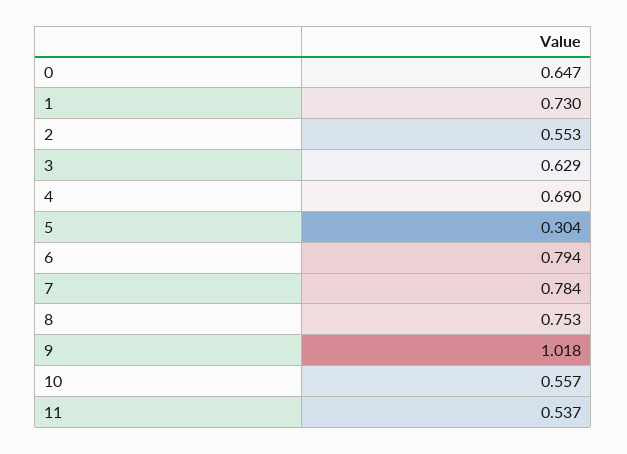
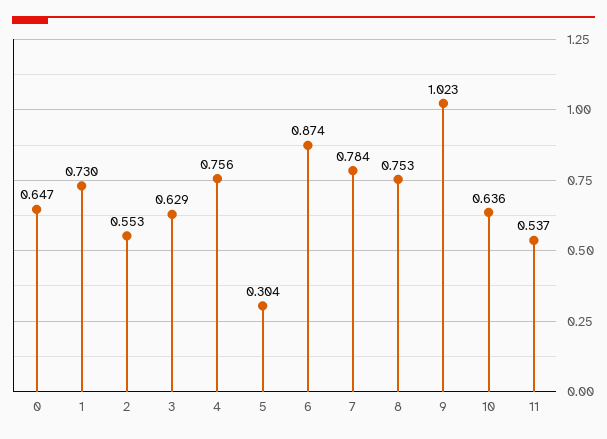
4: 0.69 -> 0.756
6: 0.794 -> 0.874
9: 1.018 -> 1.023
10: 0.557 -> 0.636

